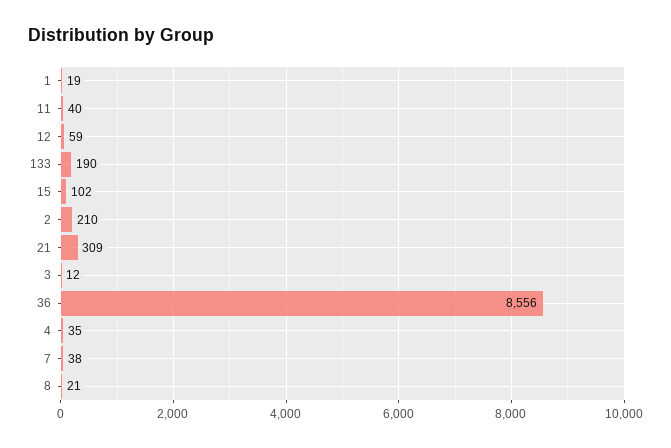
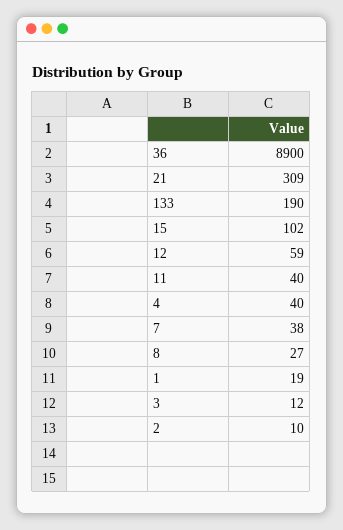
2: 210 -> 10
36: 8556 -> 8900
4: 35 -> 40
8: 21 -> 27

